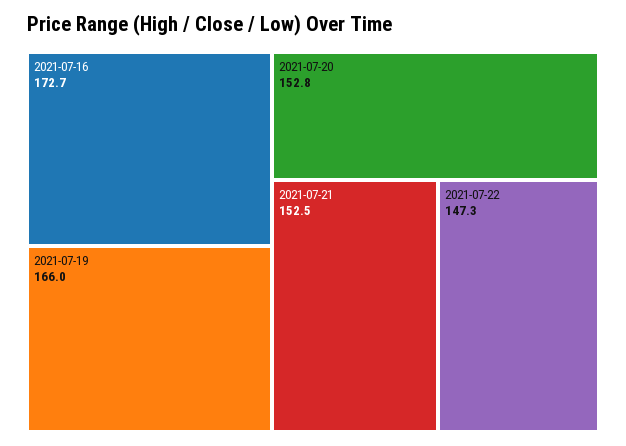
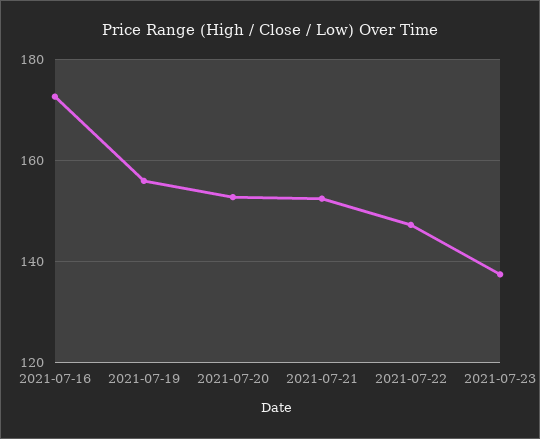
2021-07-19: 166 -> 156
2021-07-23: none -> 138

